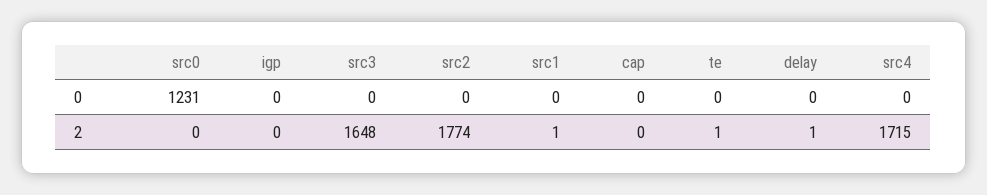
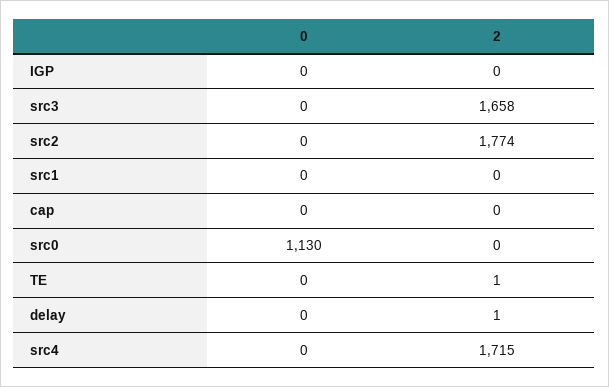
src0, 0: 1231 -> 1130
src3, 2: 1648 -> 1658
src1, 2: 1 -> 0

